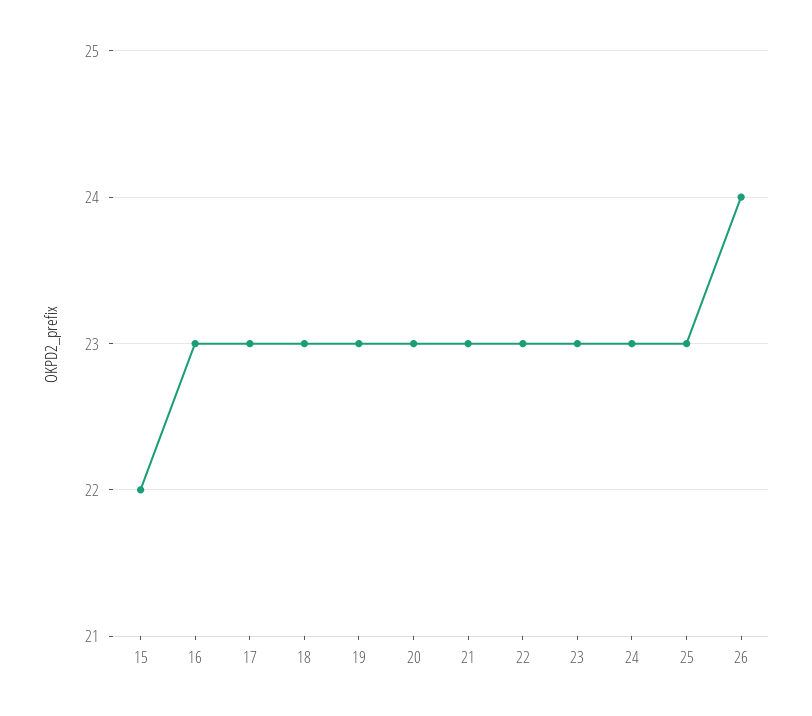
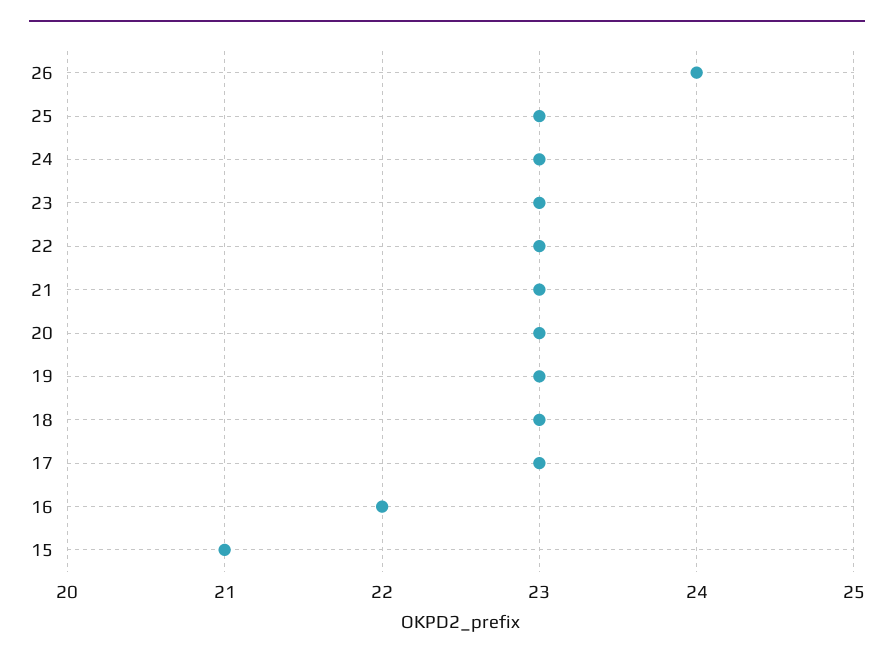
15: 22 -> 21
16: 23 -> 22

